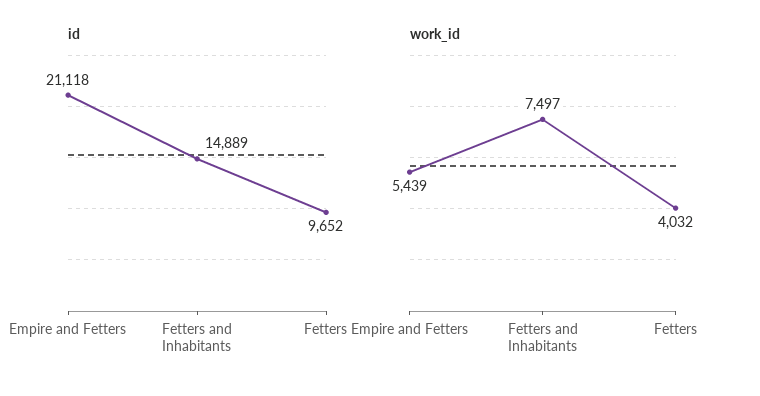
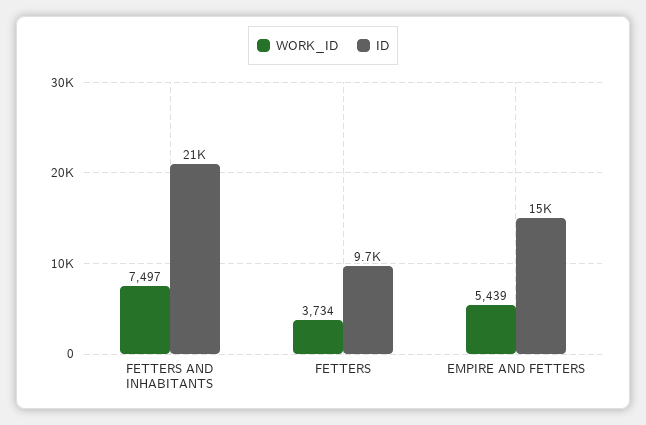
id, Empire and Fetters: 21118 -> 15000
id, Fetters and Inhabitants: 14889 -> 21000
work_id, Fetters: 4032 -> 3734

